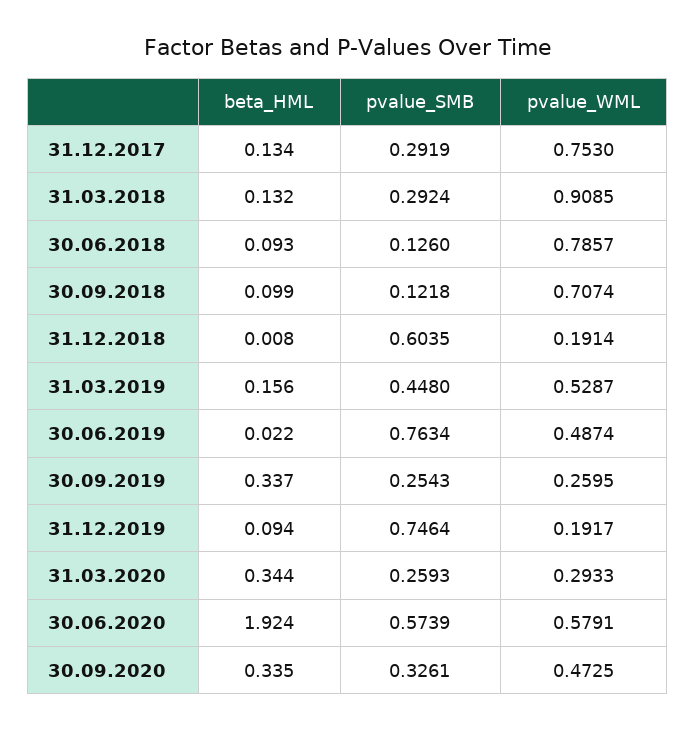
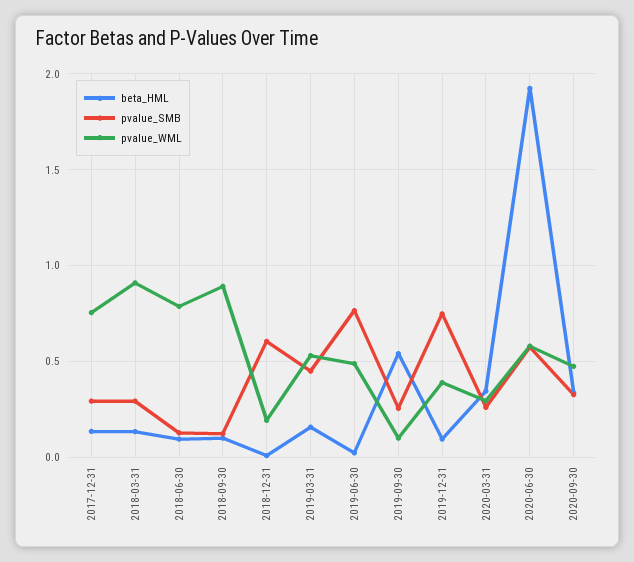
pvalue_WML, 30.09.2018: 0.7074 -> 0.9
beta_HML, 30.09.2019: 0.337 -> 0.55
pvalue_WML, 30.09.2019: 0.2595 -> 0.1
pvalue_WML, 31.12.2019: 0.1917 -> 0.4

